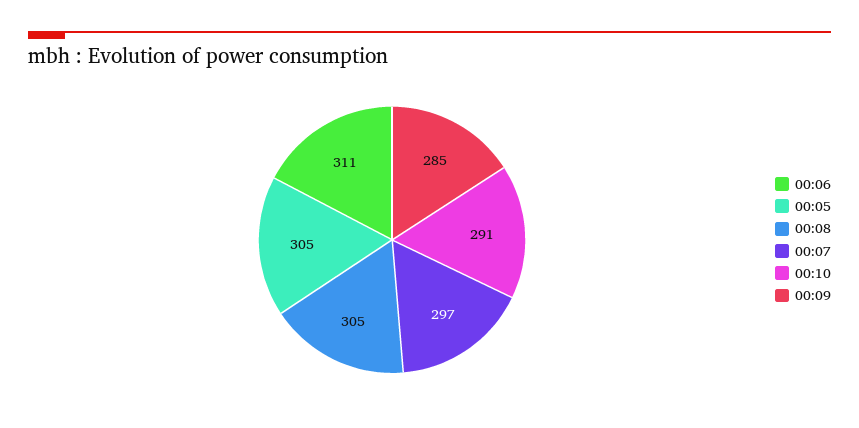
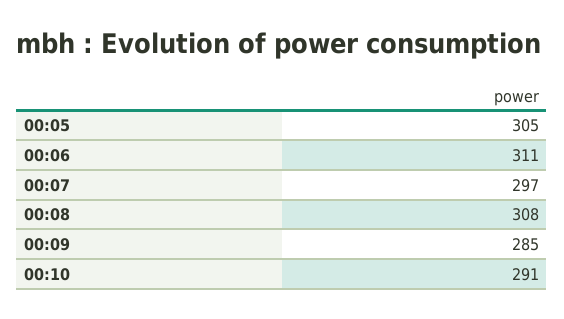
00:08: 305 -> 308

